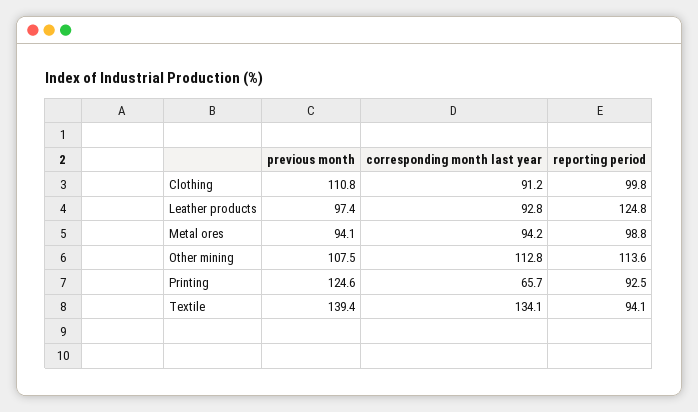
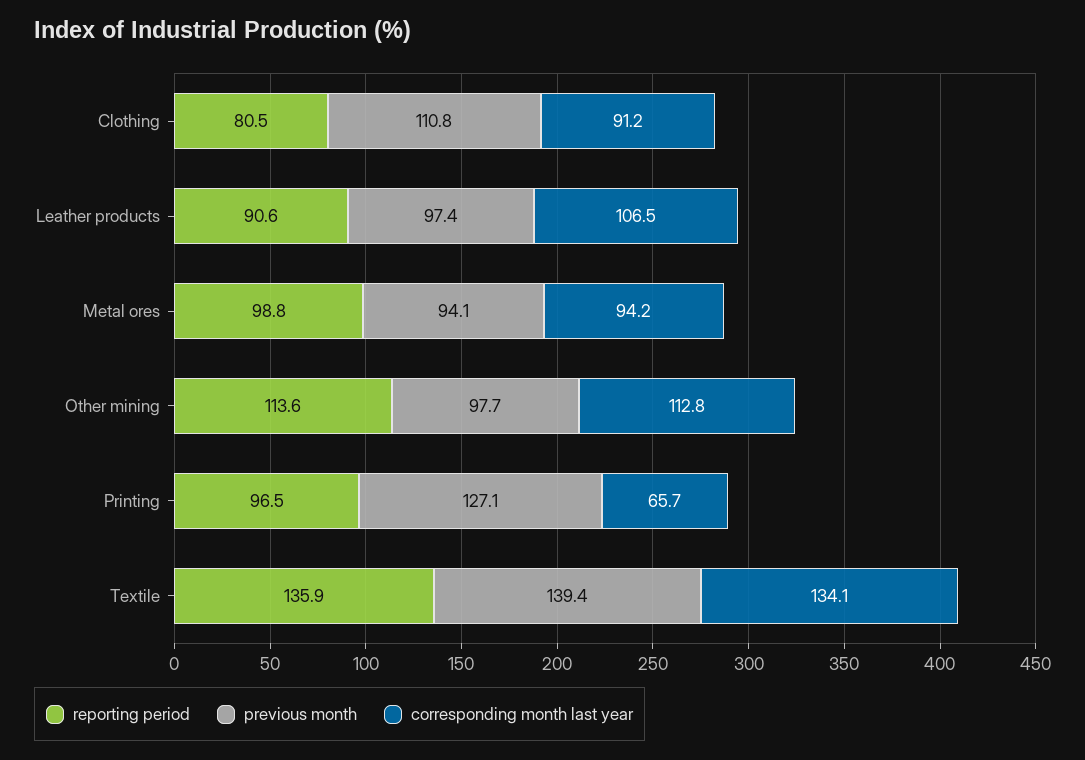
reporting period, Clothing: 99.8 -> 80.5
corresponding month last year, Leather products: 92.8 -> 106.5
reporting period, Leather products: 124.8 -> 90.6
previous month, Other mining: 107.5 -> 97.7
previous month, Printing: 124.6 -> 127.1
reporting period, Printing: 92.5 -> 96.5
reporting period, Textile: 94.1 -> 135.9

